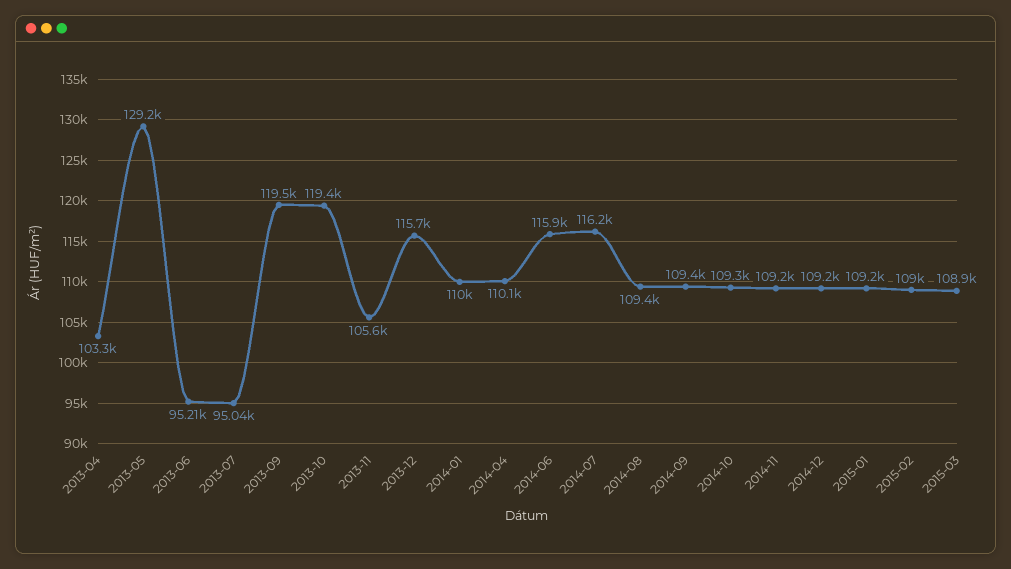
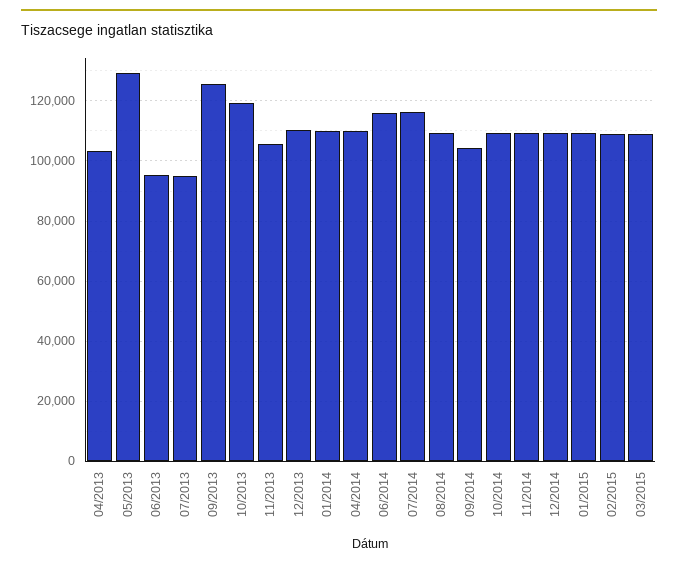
2013-09: 119500 -> 126000
2013-12: 115700 -> 110000
2014-09: 109400 -> 104000

